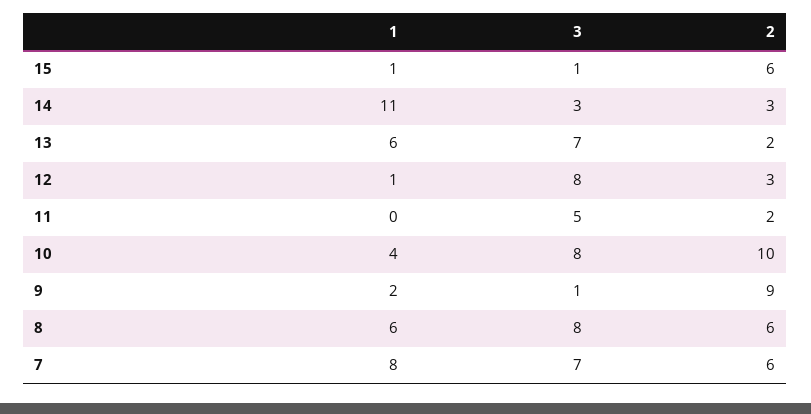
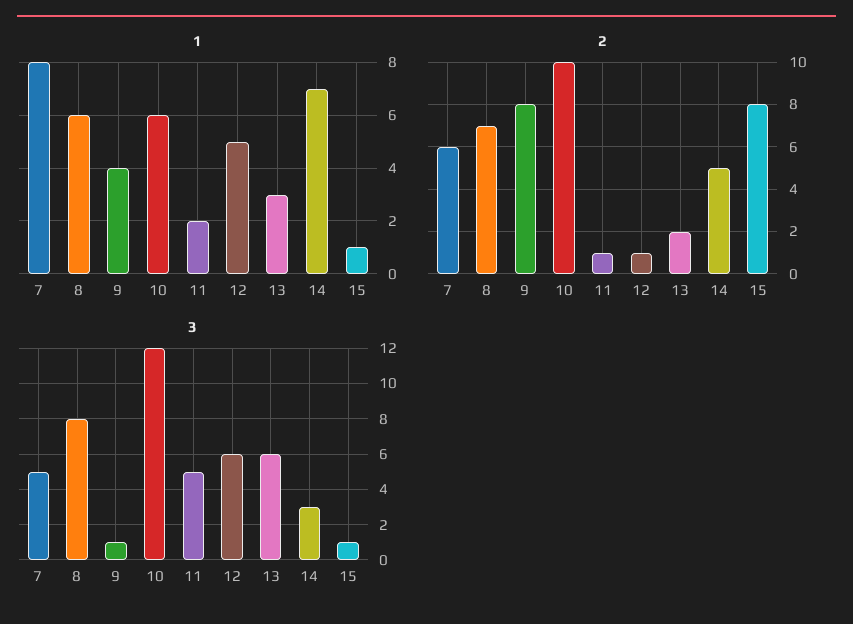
2, 15: 6 -> 8
1, 14: 11 -> 7
2, 14: 3 -> 5
1, 13: 6 -> 3
3, 13: 7 -> 6
1, 12: 1 -> 5
3, 12: 8 -> 6
2, 12: 3 -> 1
1, 11: 0 -> 2
2, 11: 2 -> 1
1, 10: 4 -> 6
3, 10: 8 -> 12
1, 9: 2 -> 4
2, 9: 9 -> 8
2, 8: 6 -> 7
3, 7: 7 -> 5

